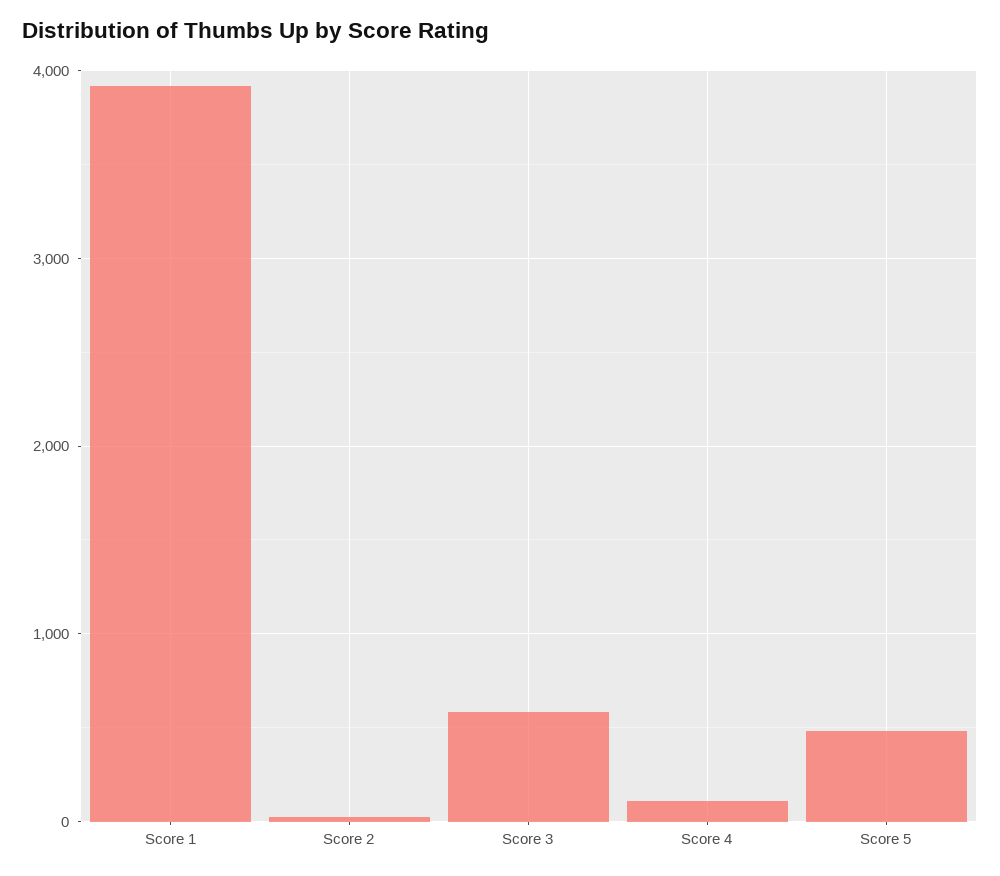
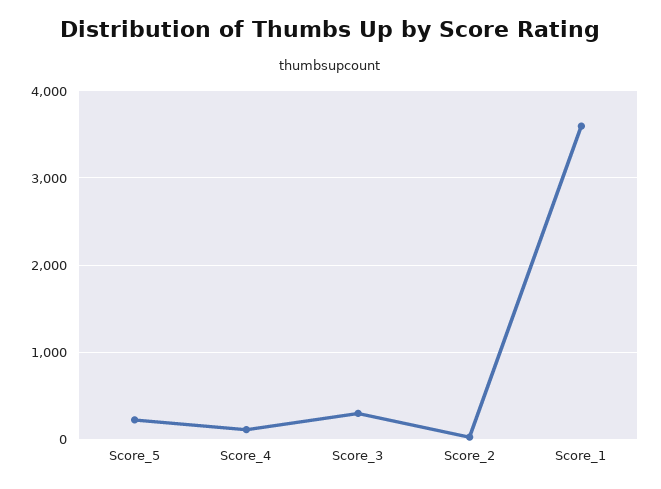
Score 1: 3900 -> 3600
Score 3: 600 -> 300
Score 5: 500 -> 200

